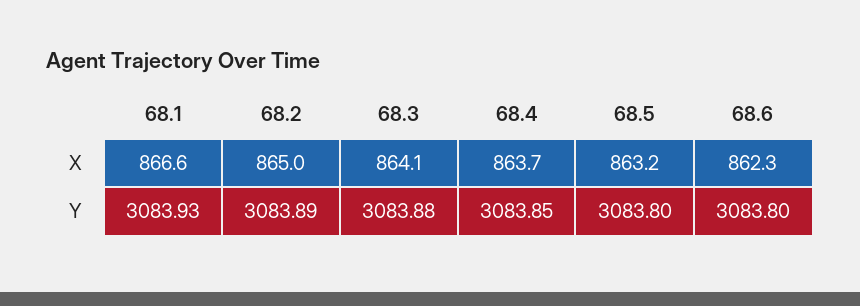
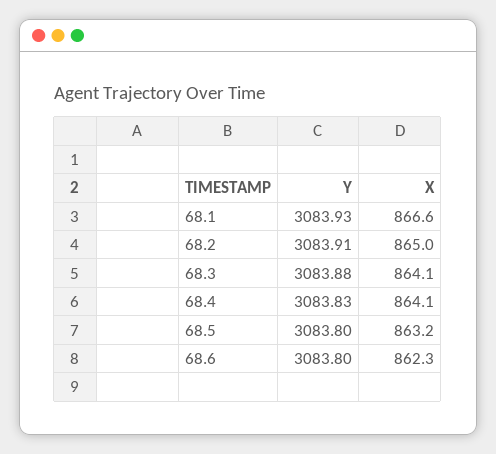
68.4, X: 863.7 -> 864.1
68.2, Y: 3083.89 -> 3083.91
68.4, Y: 3083.85 -> 3083.83

